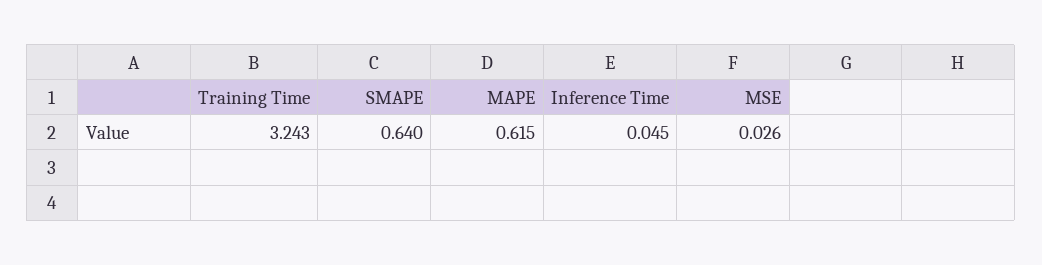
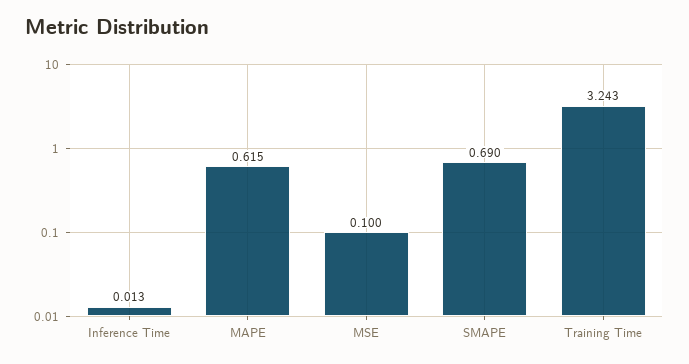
SMAPE: 0.64 -> 0.69
Inference Time: 0.045 -> 0.013
MSE: 0.026 -> 0.1

